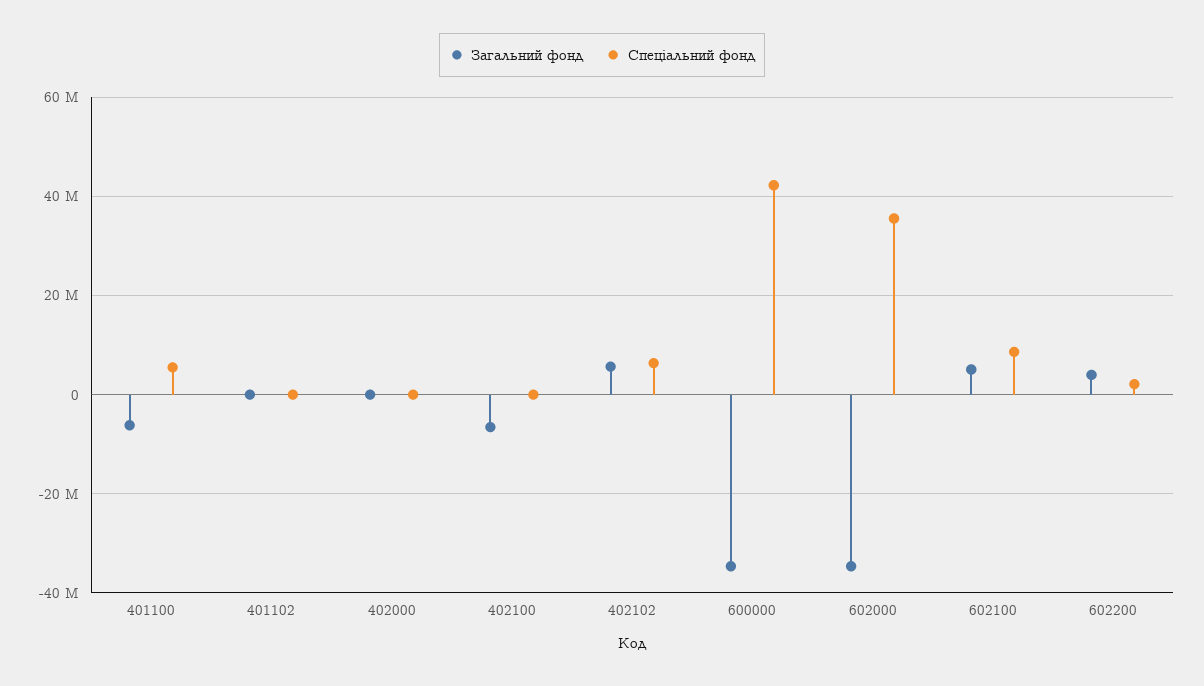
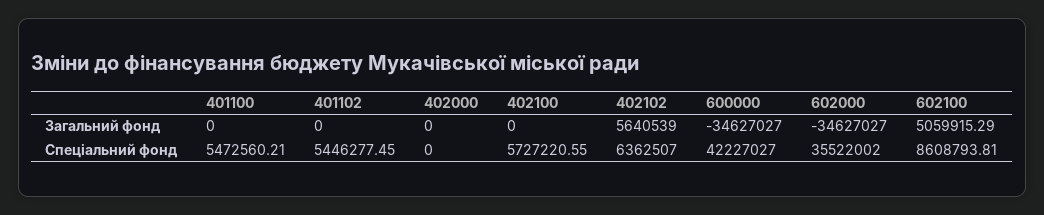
Загальний фонд, 401100: -6000000 -> 0
Спеціальний фонд, 401102: 0 -> 5446277.45
Загальний фонд, 402100: -6000000 -> 0
Спеціальний фонд, 402100: 0 -> 5727220.55
Загальний фонд, 602200: 4000000 -> none
Спеціальний фонд, 602200: 2000000 -> none

